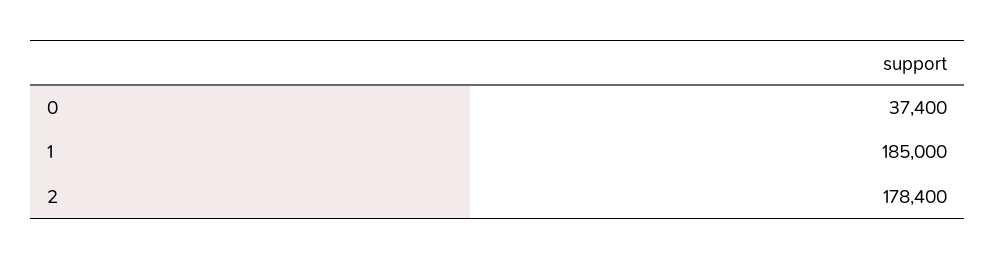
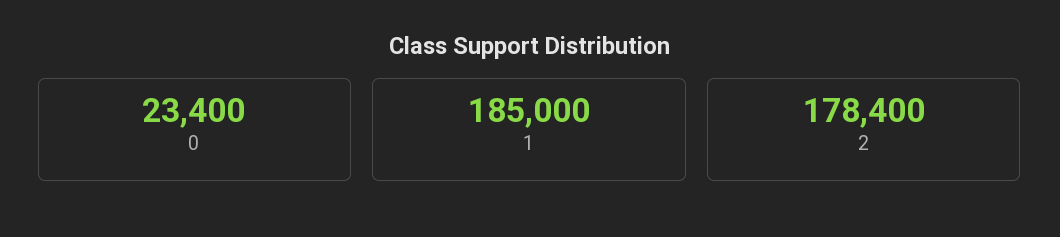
0: 37400 -> 23400

